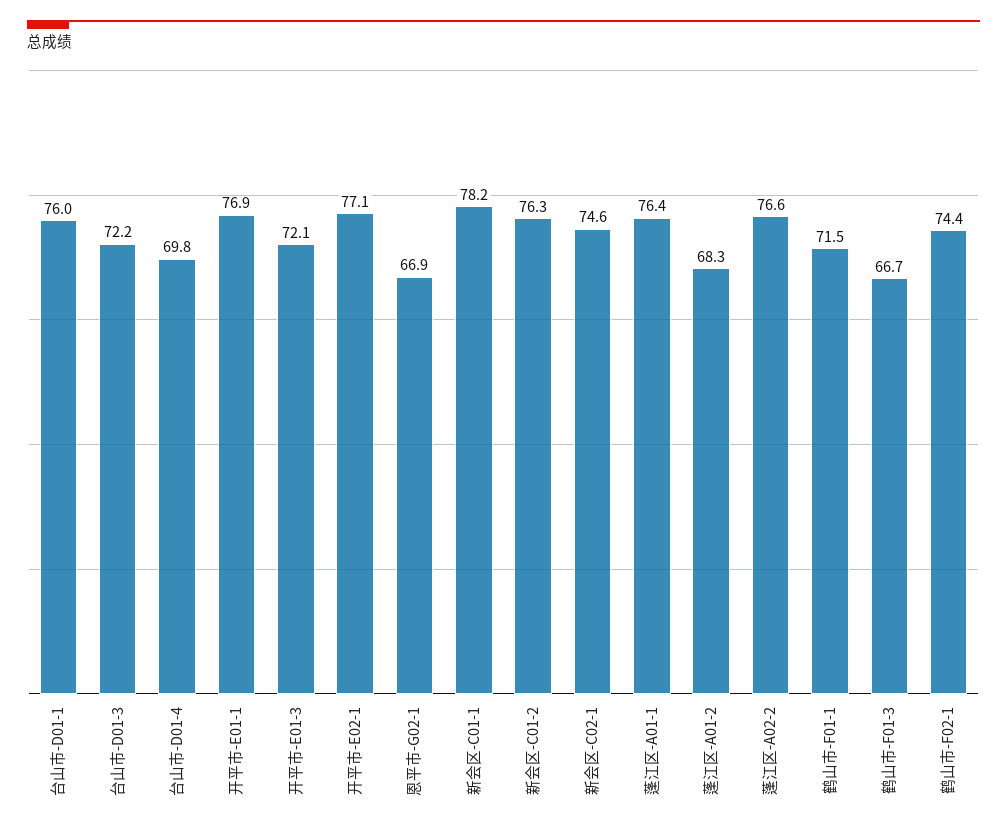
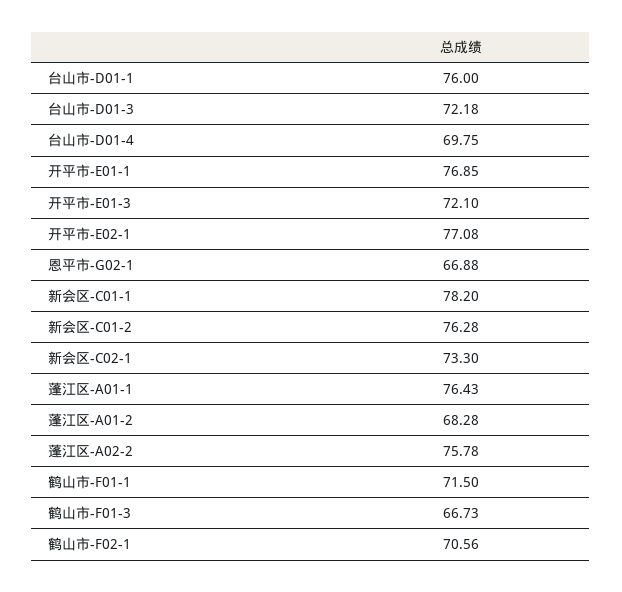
新会区-C02-1: 74.6 -> 73.3
蓬江区-A02-2: 76.6 -> 75.78
鹤山市-F02-1: 74.4 -> 70.56

